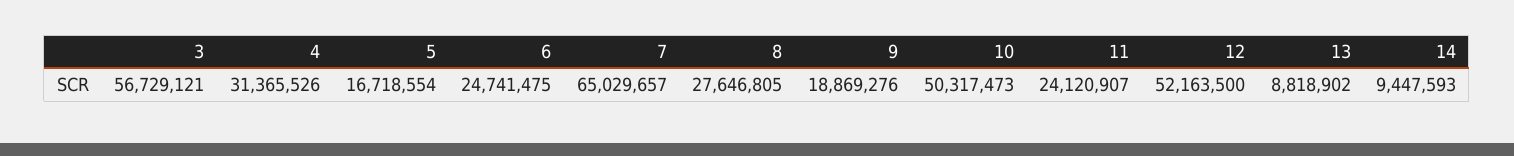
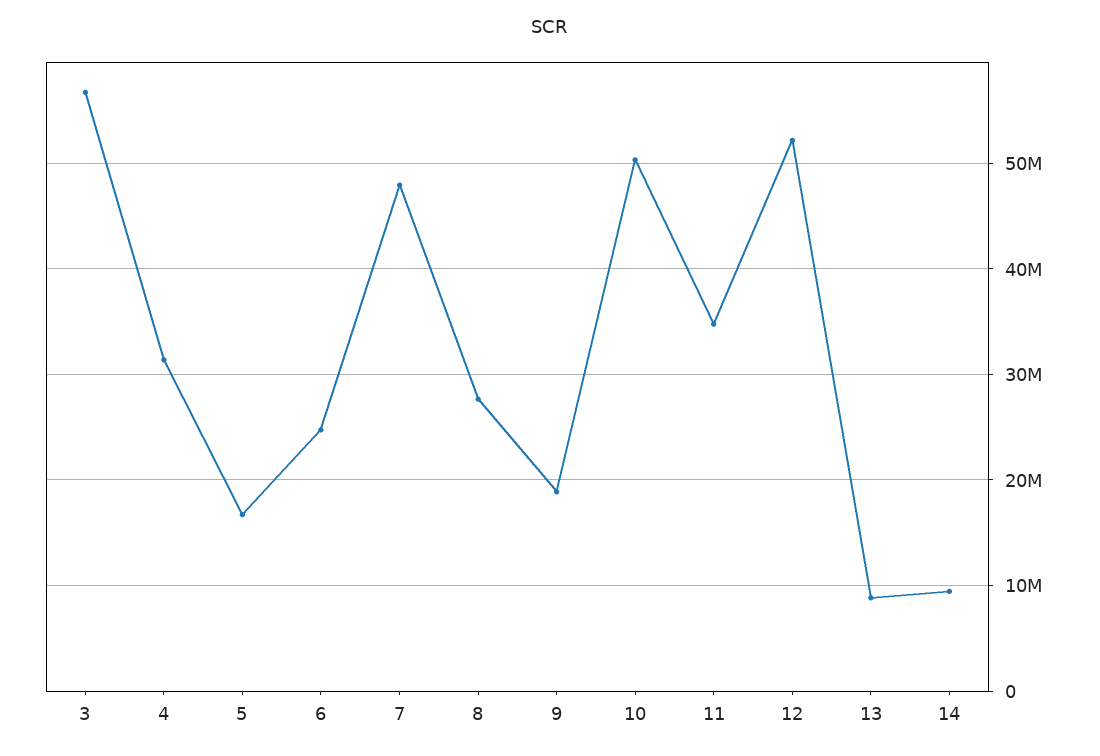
7: 65029657 -> 48000000
11: 24120907 -> 35000000

